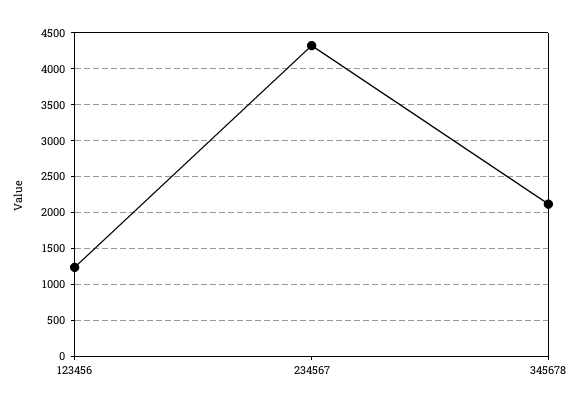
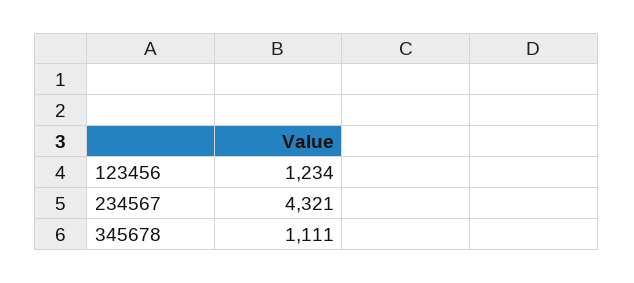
345678: 2100 -> 1111

